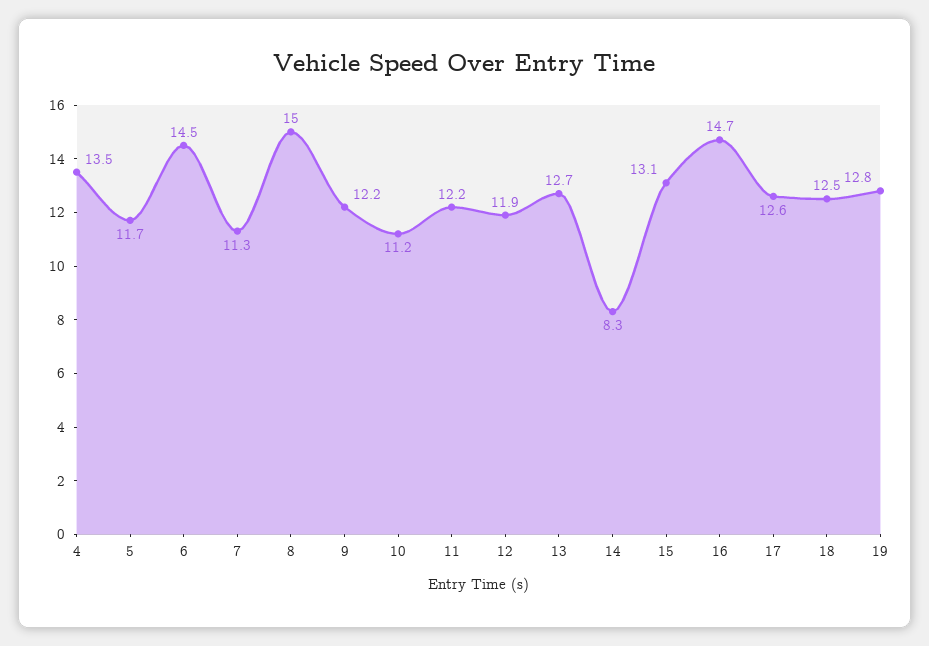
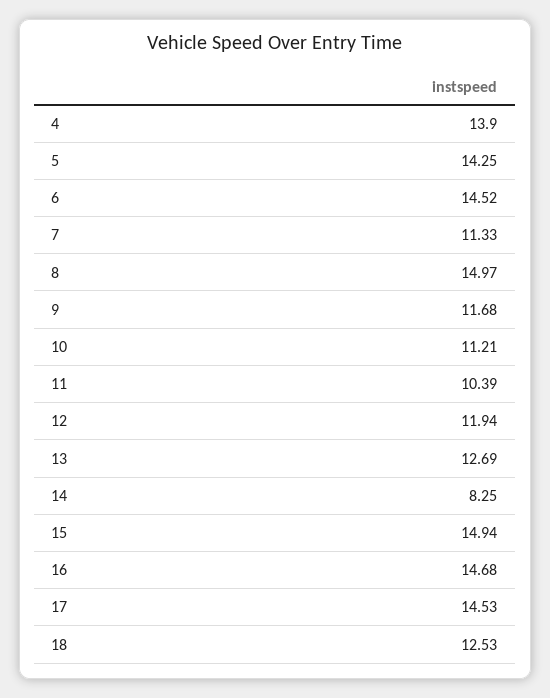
4: 13.5 -> 13.9
5: 11.7 -> 14.25
9: 12.2 -> 11.68
11: 12.2 -> 10.39
15: 13.1 -> 14.94
17: 12.6 -> 14.53
19: 12.8 -> none

